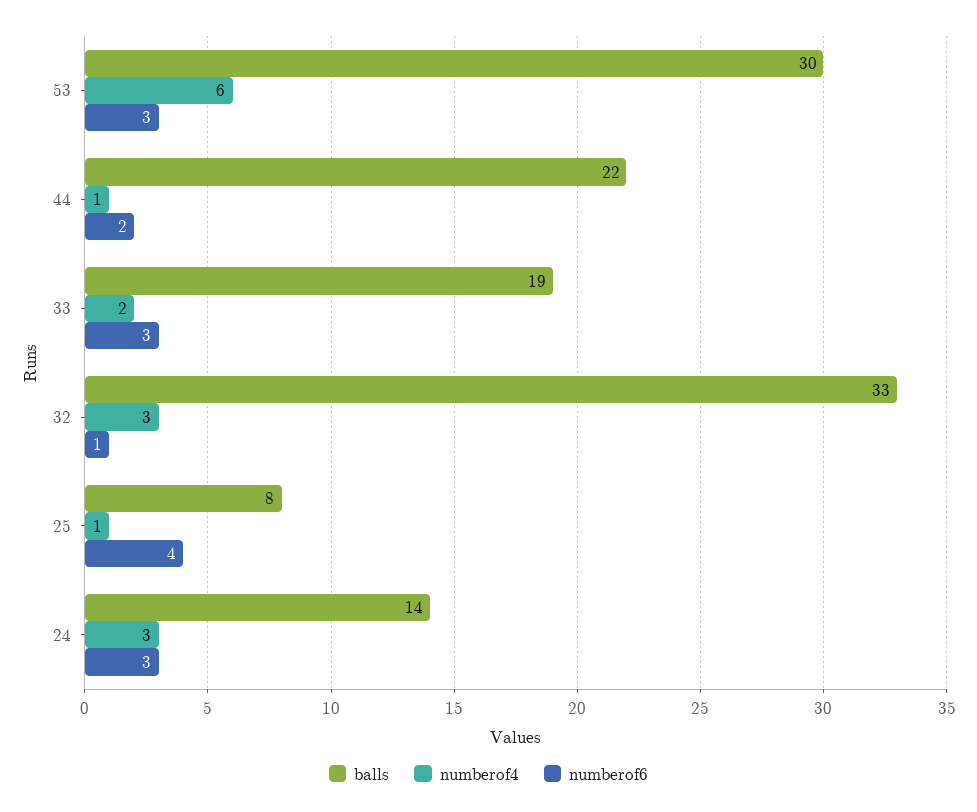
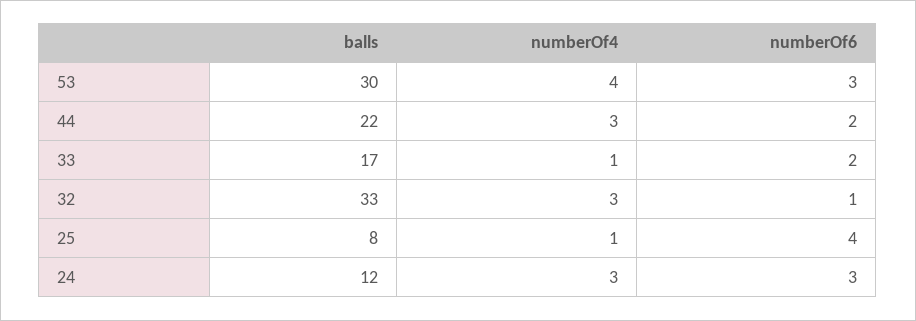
numberof4, 53: 6 -> 4
numberof4, 44: 1 -> 3
balls, 33: 19 -> 17
numberof4, 33: 2 -> 1
numberof6, 33: 3 -> 2
balls, 24: 14 -> 12

